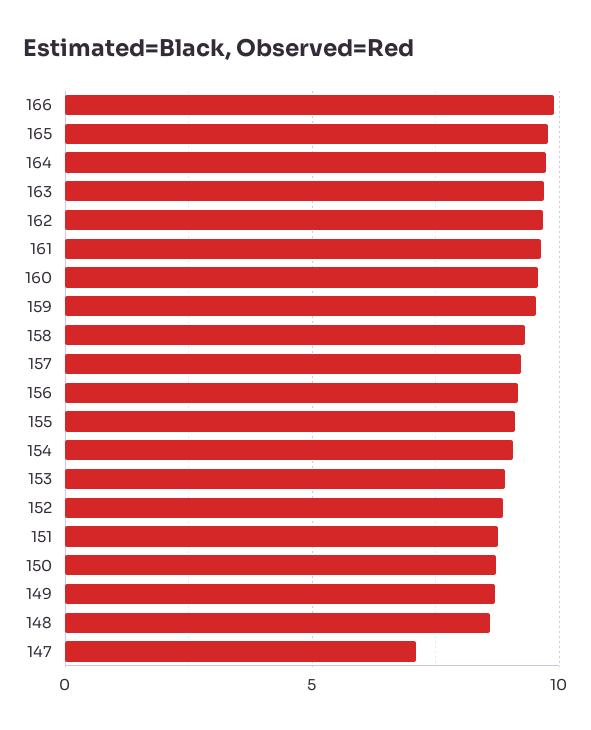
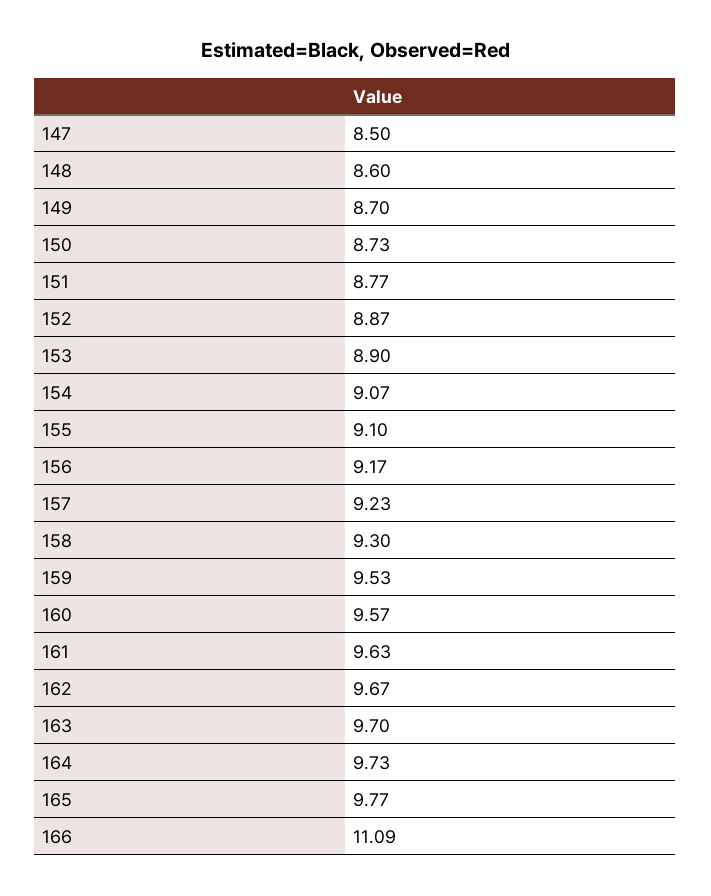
166: 10 -> 11.09
147: 7 -> 8.5

